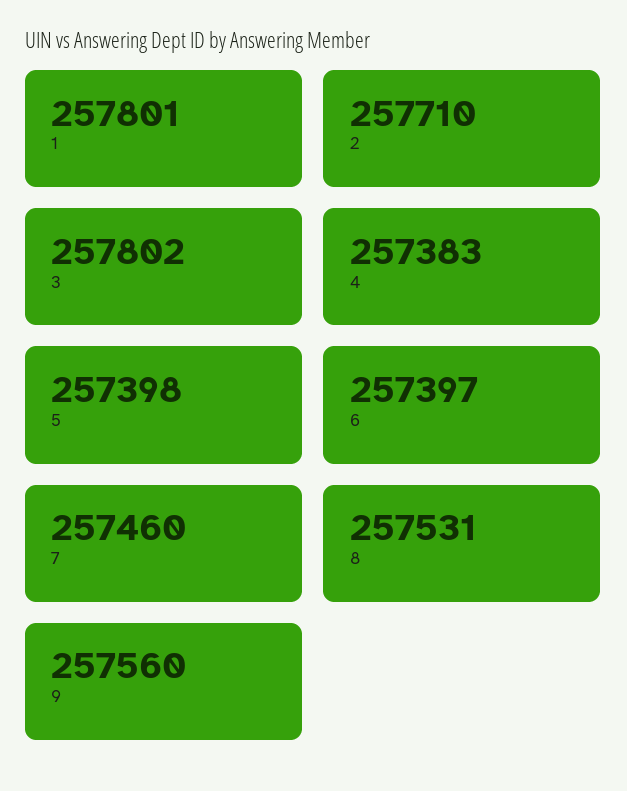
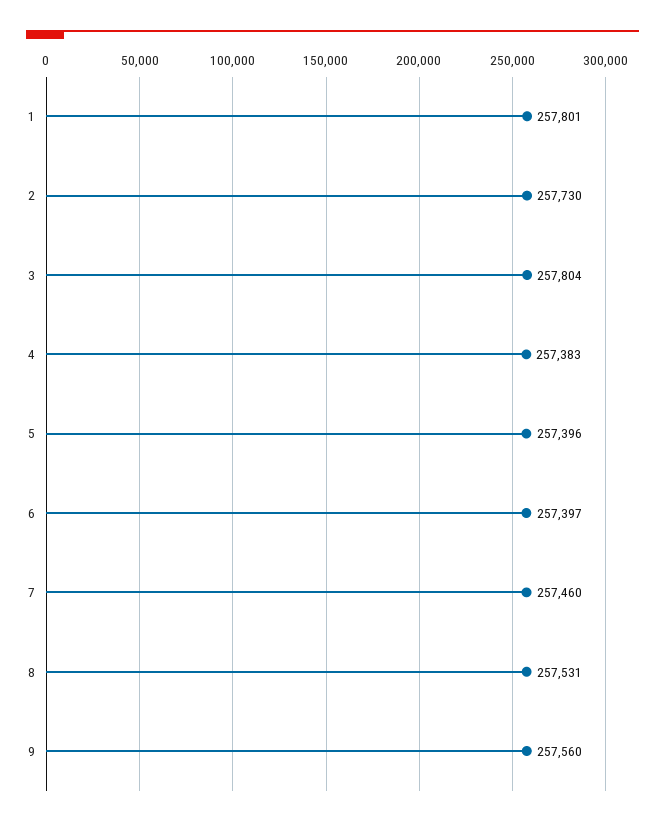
2: 257710 -> 257730
3: 257802 -> 257804
5: 257398 -> 257396

